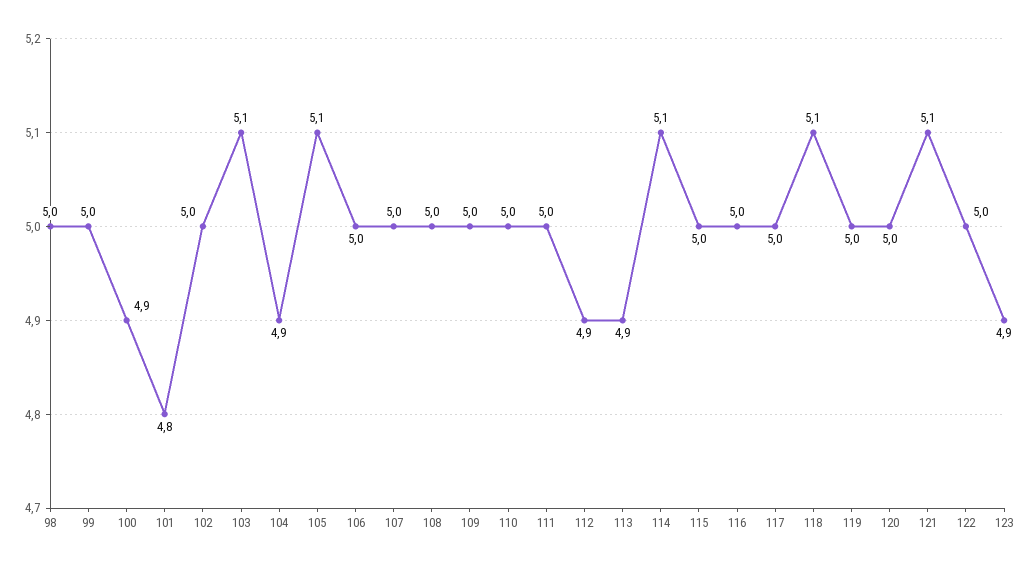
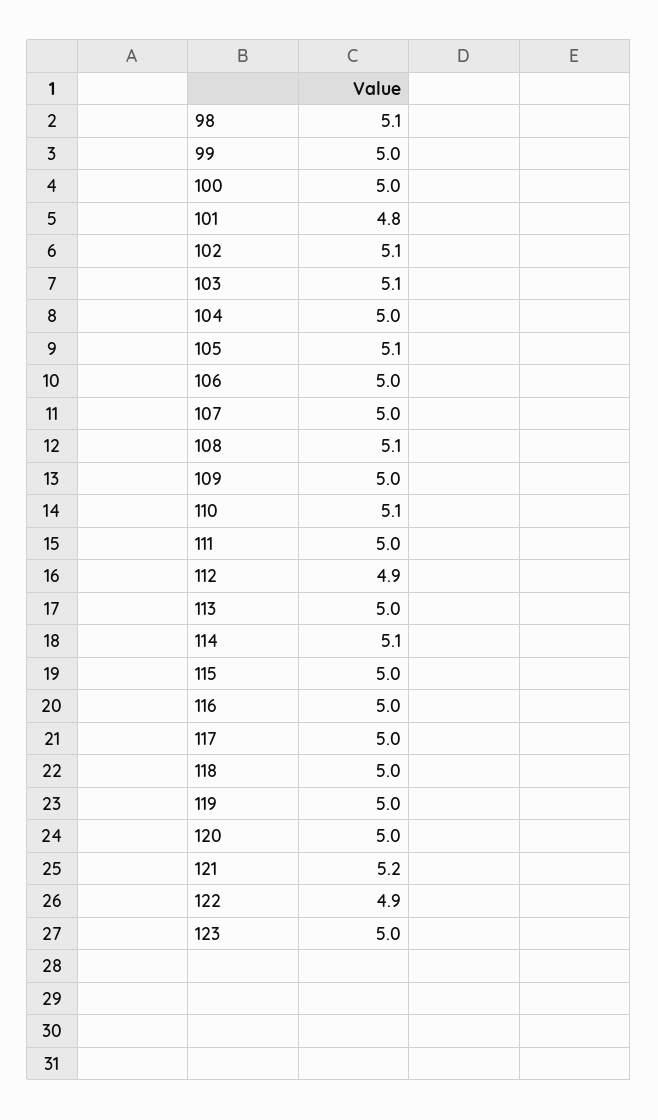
98: 5 -> 5.1
100: 4.9 -> 5
102: 5 -> 5.1
104: 4.9 -> 5
108: 5 -> 5.1
110: 5 -> 5.1
113: 4.9 -> 5
118: 5.1 -> 5
121: 5.1 -> 5.2
122: 5 -> 4.9
123: 4.9 -> 5

